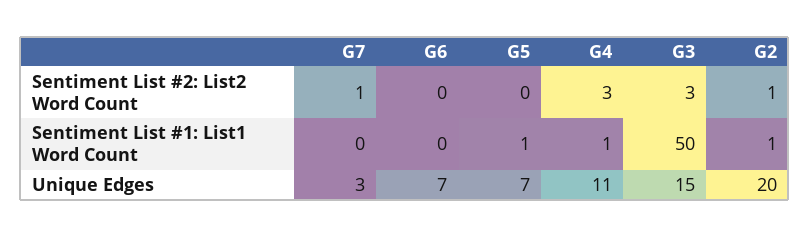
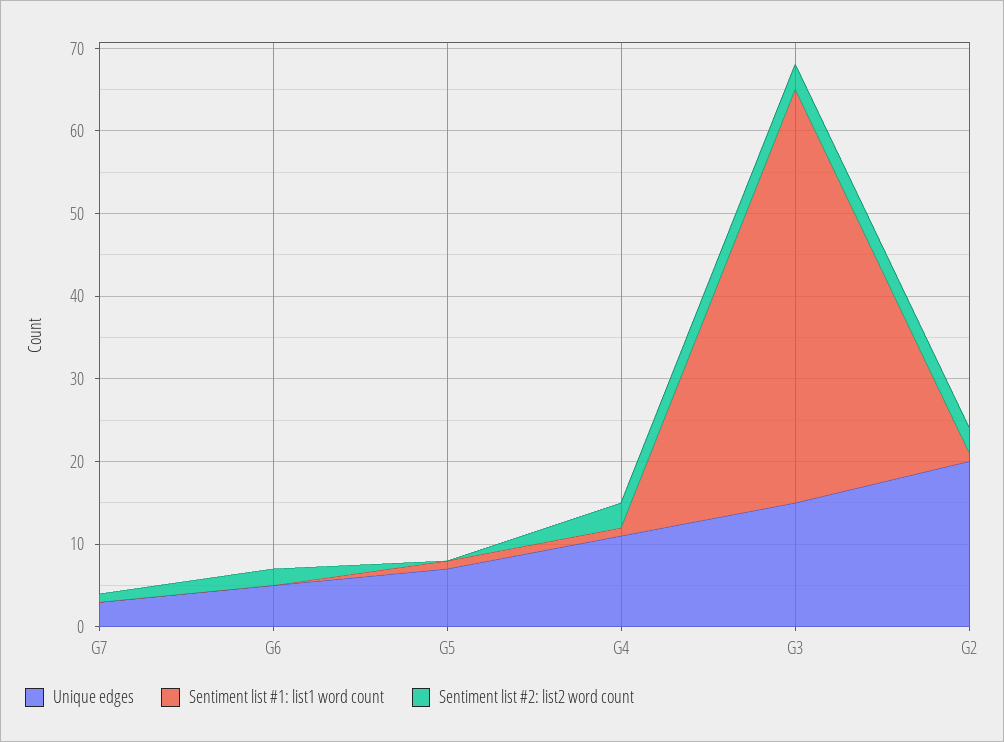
Sentiment List #2: List2 Word Count, G6: 0 -> 2
Sentiment List #2: List2 Word Count, G2: 1 -> 3
Unique Edges, G6: 7 -> 5

